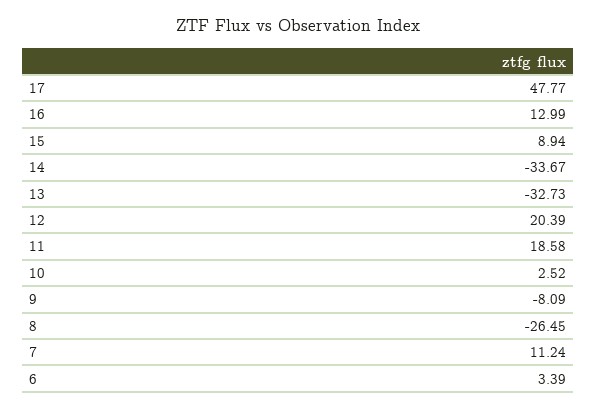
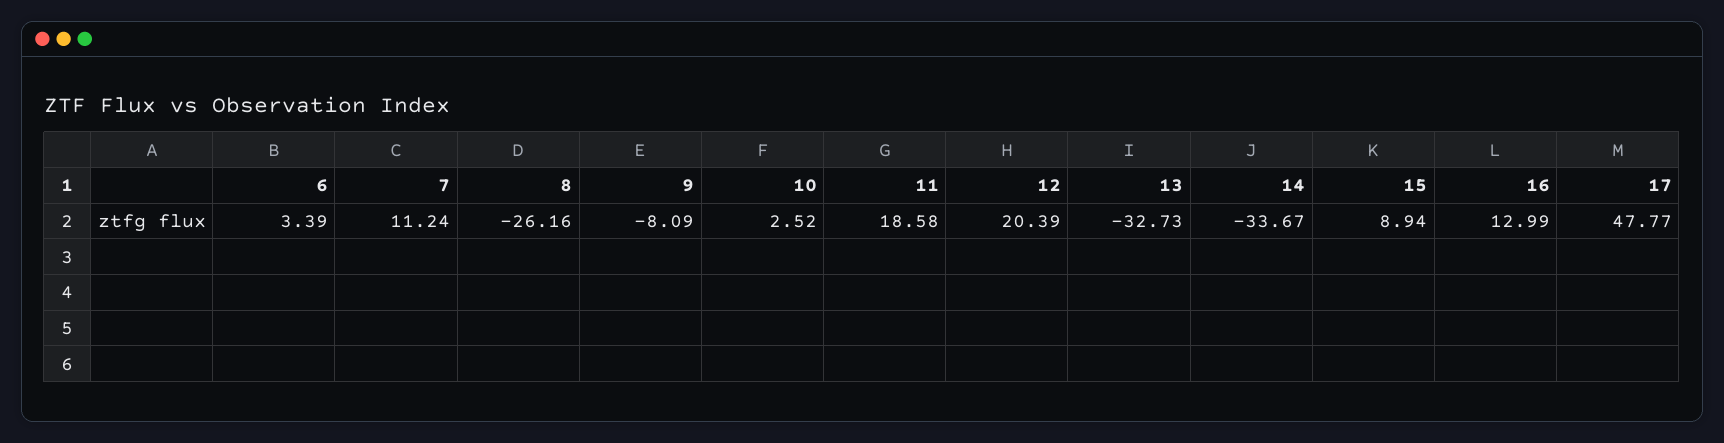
8: -26.45 -> -26.16

